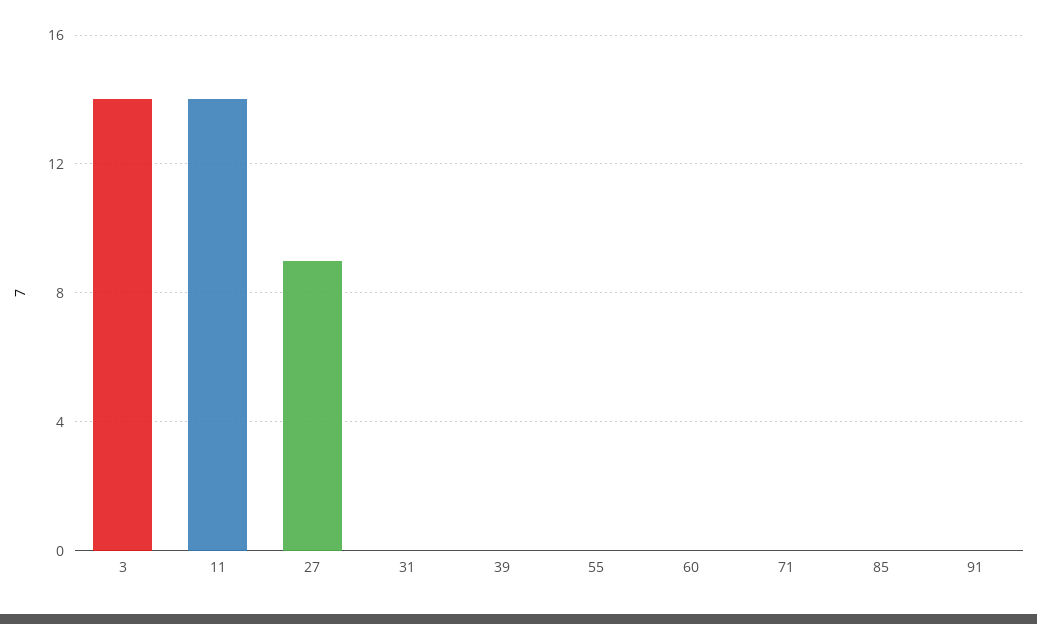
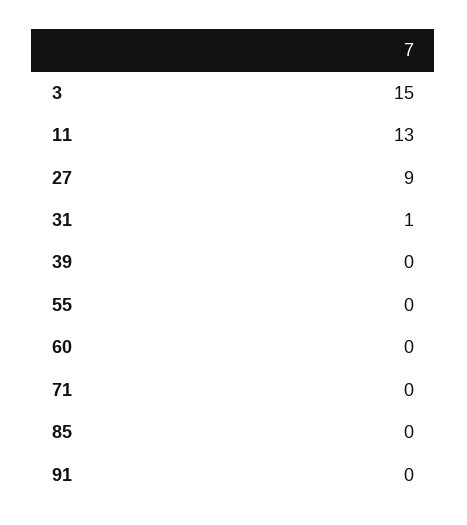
3: 14 -> 15
11: 14 -> 13
31: 0 -> 1

